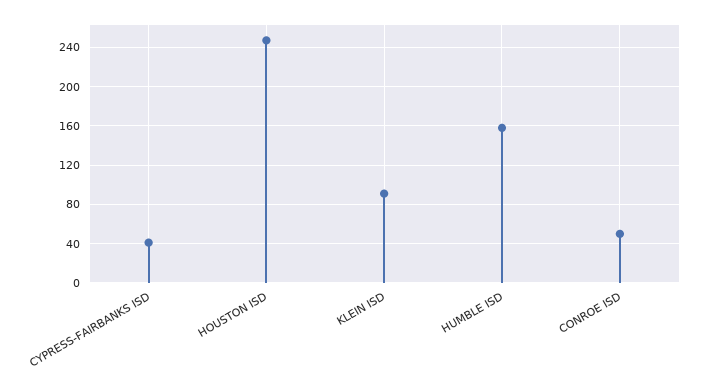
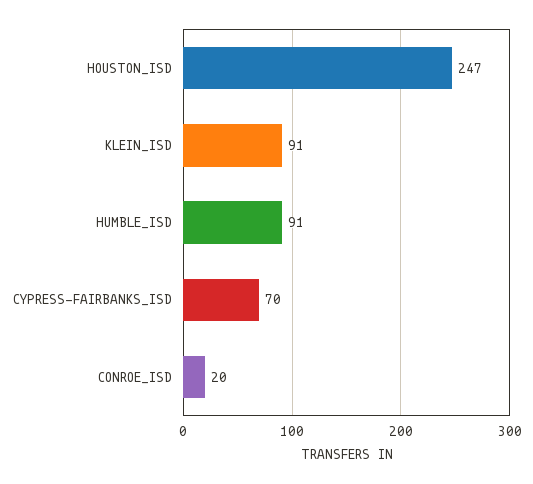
CYPRESS-FAIRBANKS ISD: 40 -> 70
HUMBLE ISD: 160 -> 91
CONROE ISD: 50 -> 20

